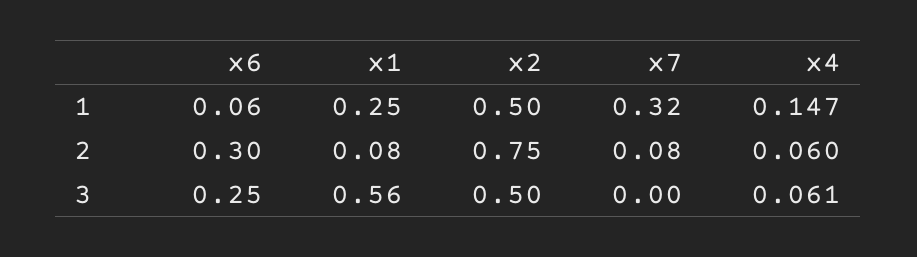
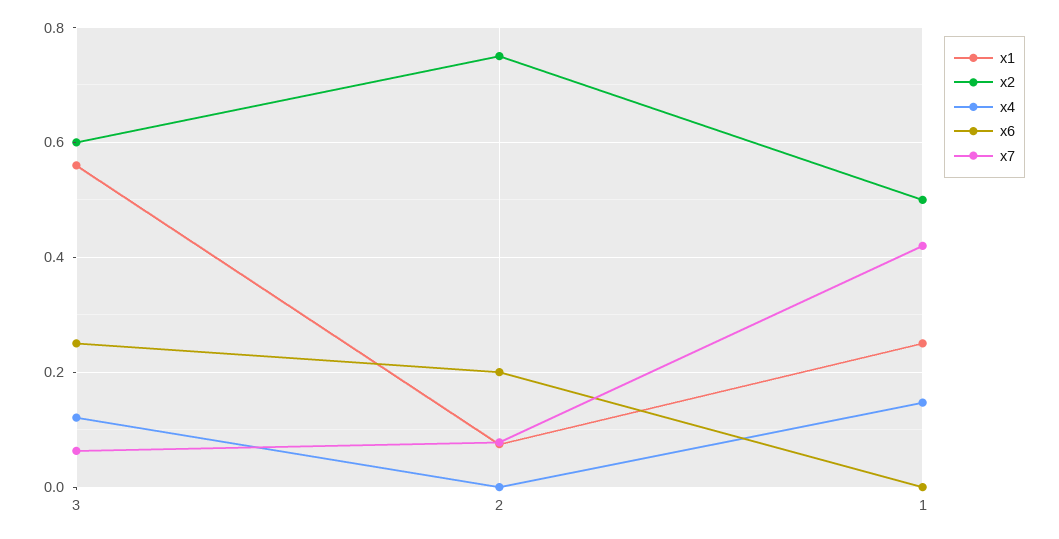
x6, 1: 0.06 -> 0
x7, 1: 0.32 -> 0.42
x6, 2: 0.3 -> 0.2
x4, 2: 0.06 -> 0
x2, 3: 0.5 -> 0.6
x7, 3: 0 -> 0.06
x4, 3: 0.061 -> 0.12

